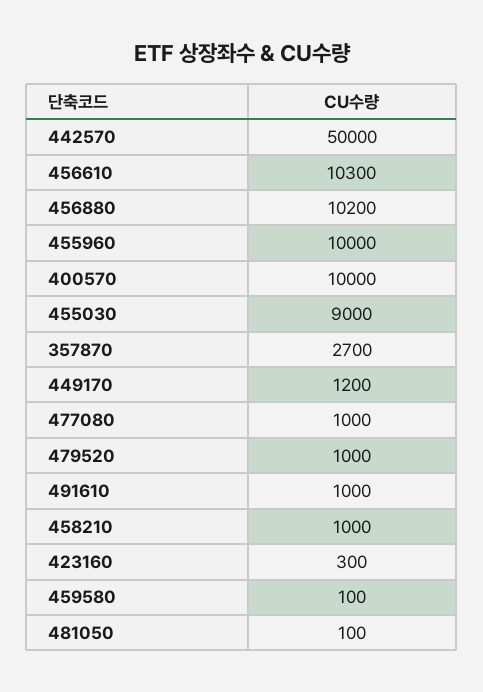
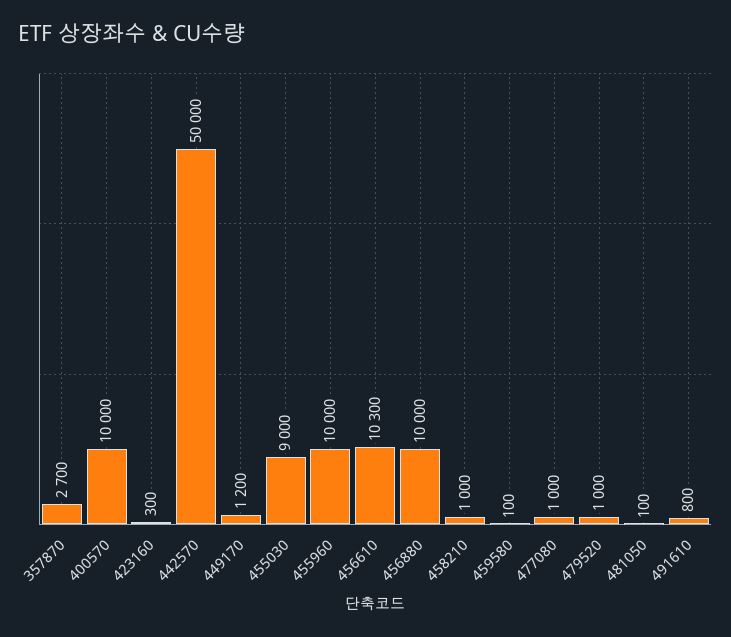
456880: 10200 -> 10000
491610: 1000 -> 800

